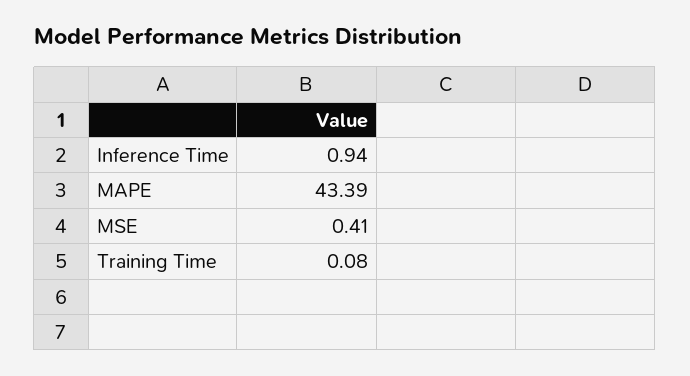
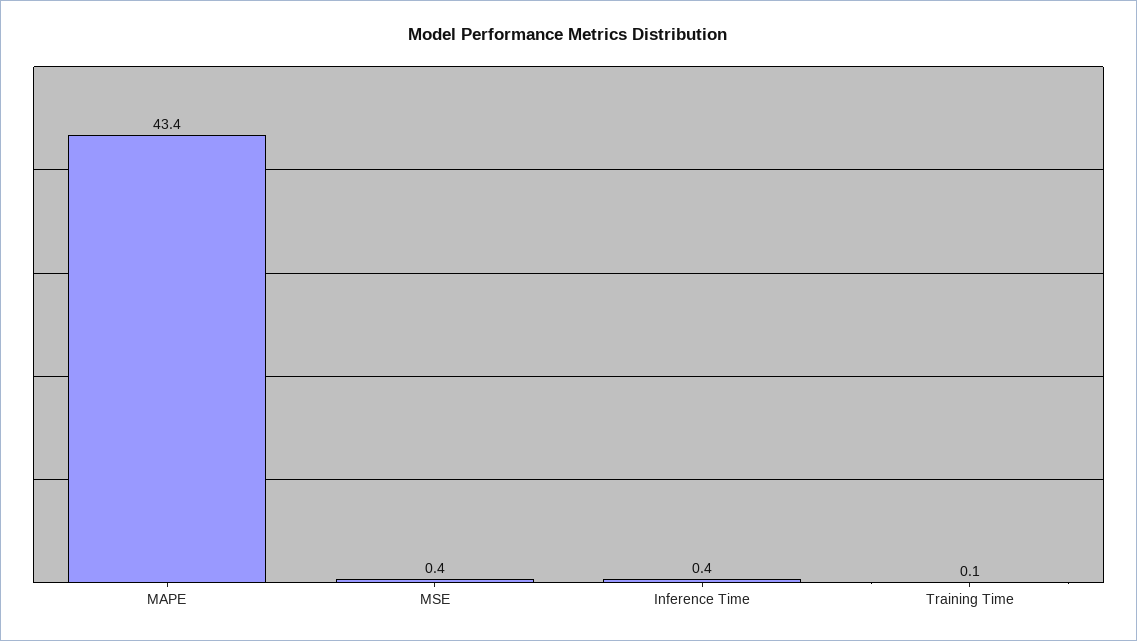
Inference Time: 0.94 -> 0.4

